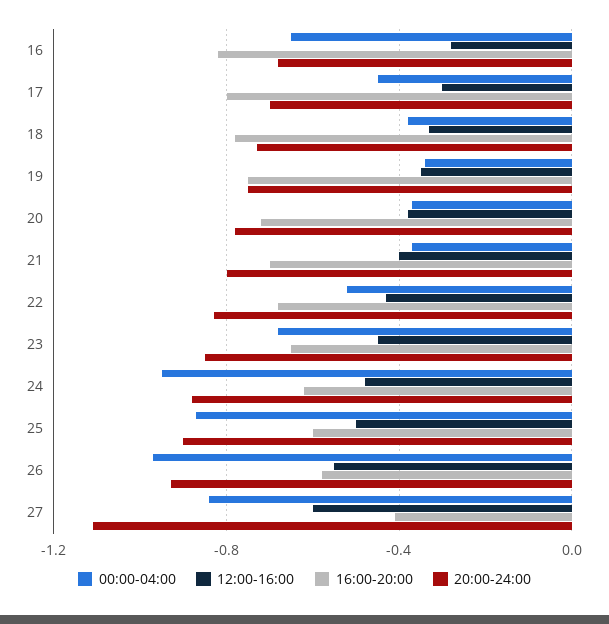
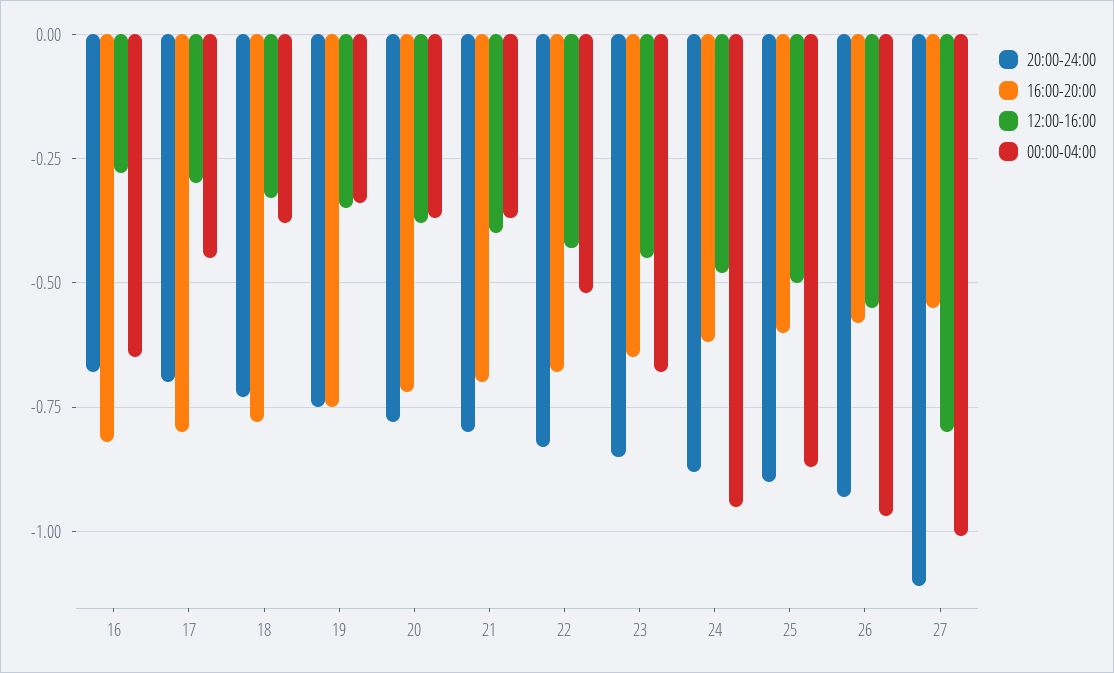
00:00-04:00, 27: -0.85 -> -1
12:00-16:00, 27: -0.6 -> -0.8
16:00-20:00, 27: -0.4 -> -0.55

